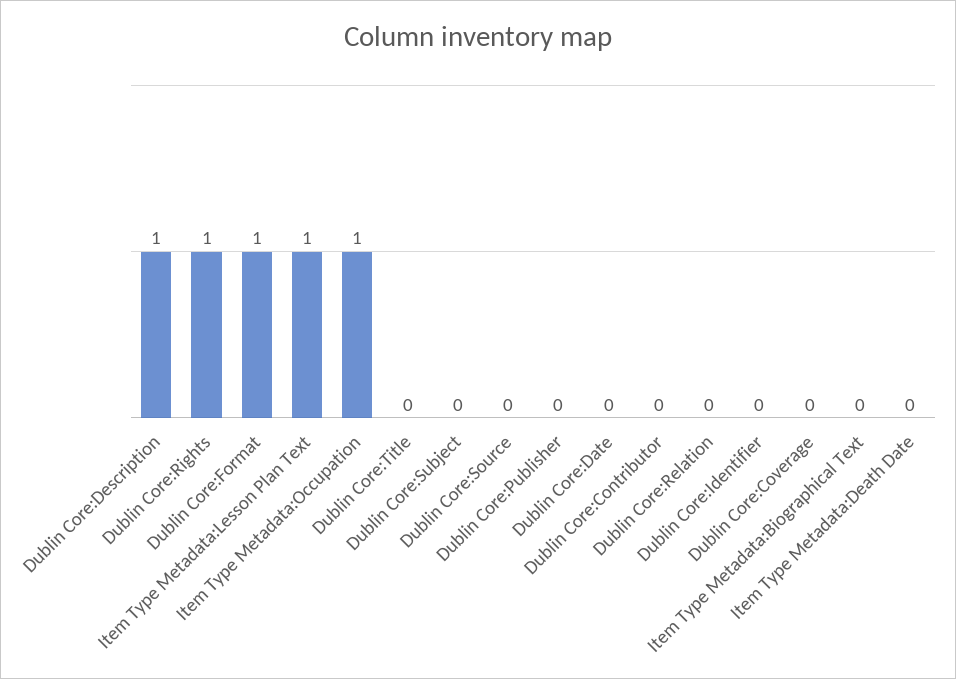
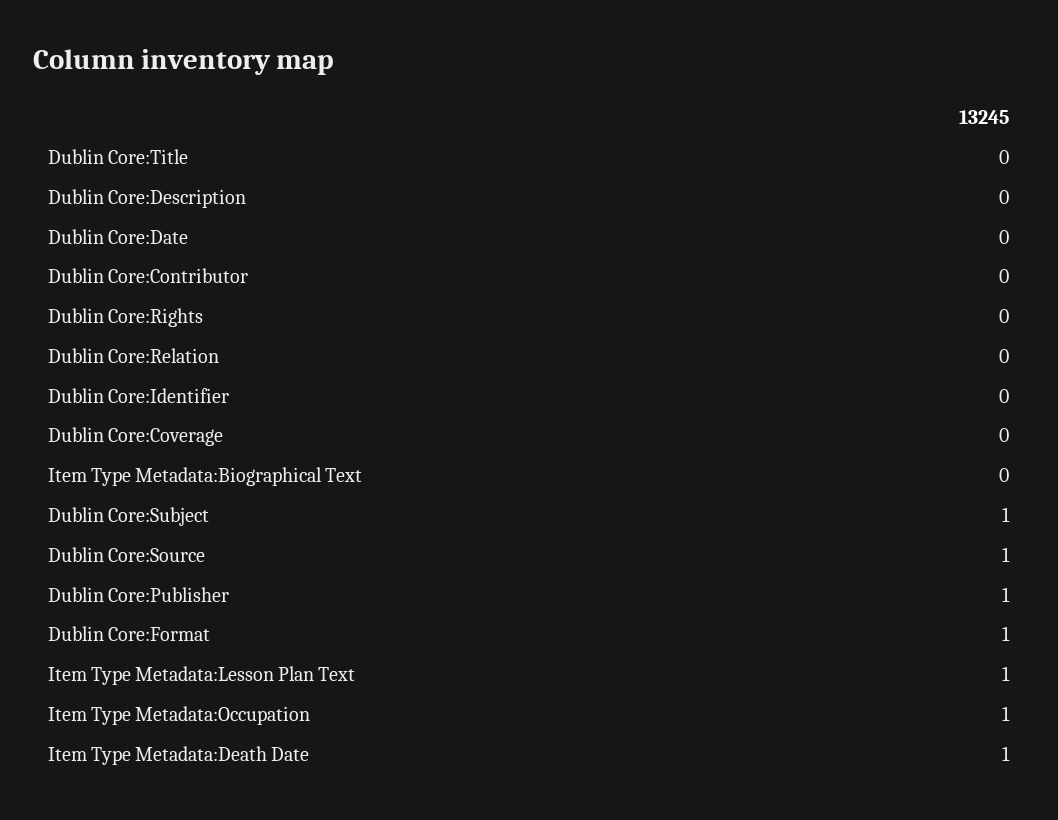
Dublin Core:Description: 1 -> 0
Dublin Core:Rights: 1 -> 0
Dublin Core:Subject: 0 -> 1
Dublin Core:Source: 0 -> 1
Dublin Core:Publisher: 0 -> 1
Item Type Metadata:Death Date: 0 -> 1

